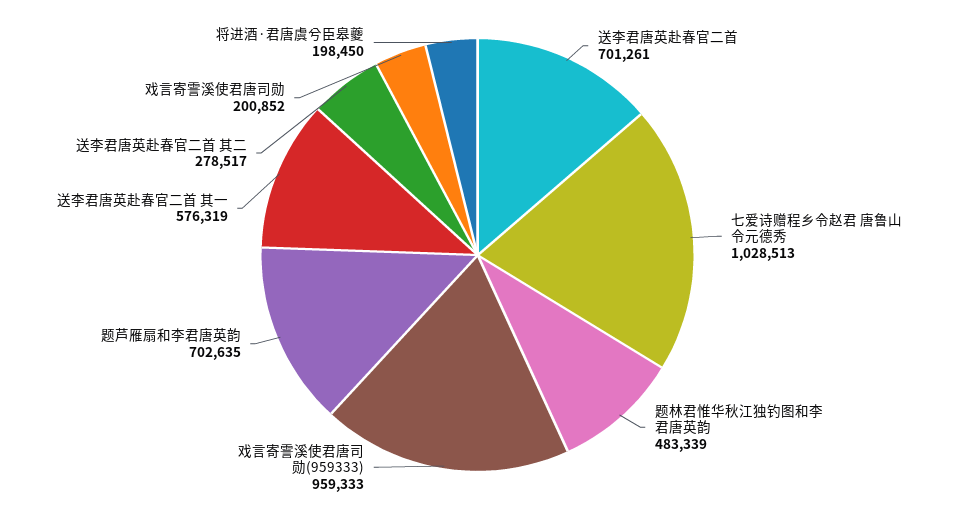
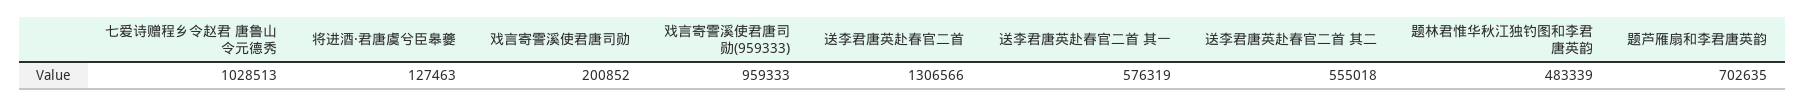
送李君唐英赴春官二首: 701261 -> 1306566
送李君唐英赴春官二首 其二: 278517 -> 555018
将进酒·君唐虞兮臣皋夔: 198450 -> 127463

